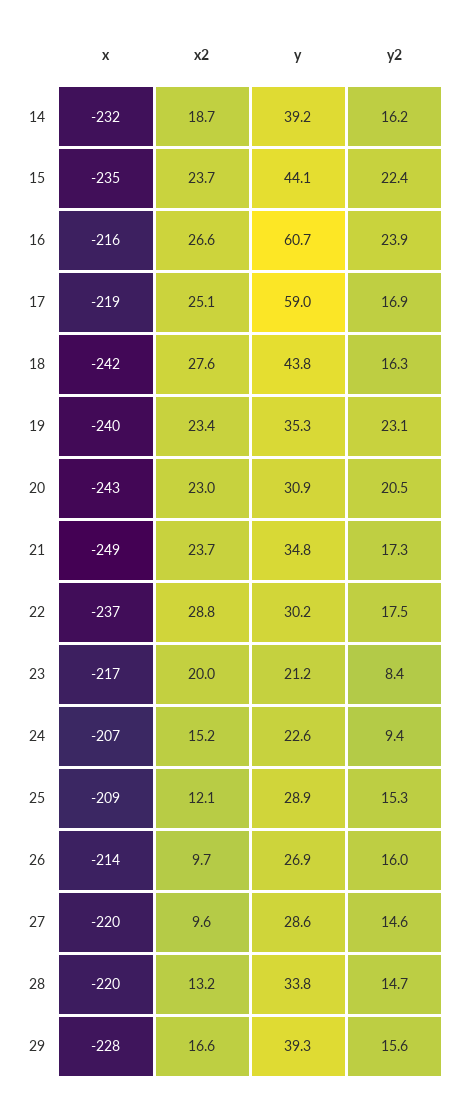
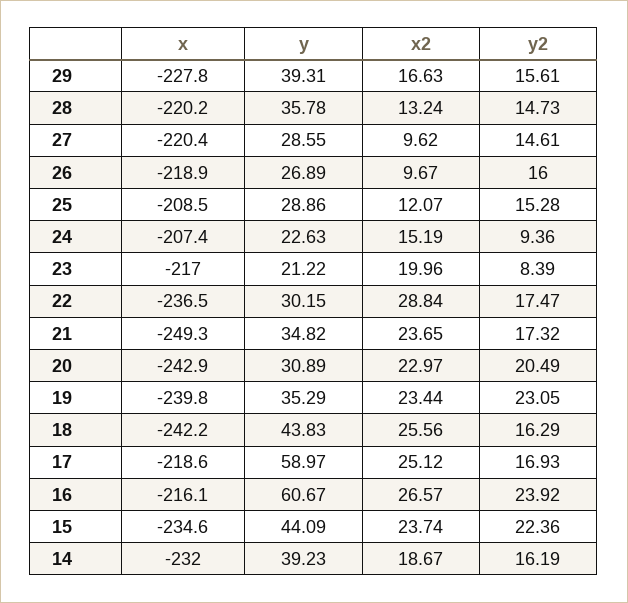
x2, 18: 27.6 -> 25.56
x, 26: -214 -> -218.9
y, 28: 33.8 -> 35.78

